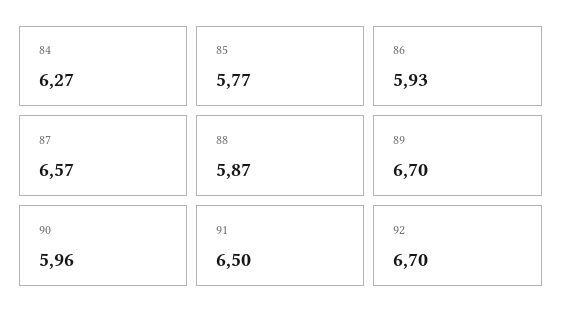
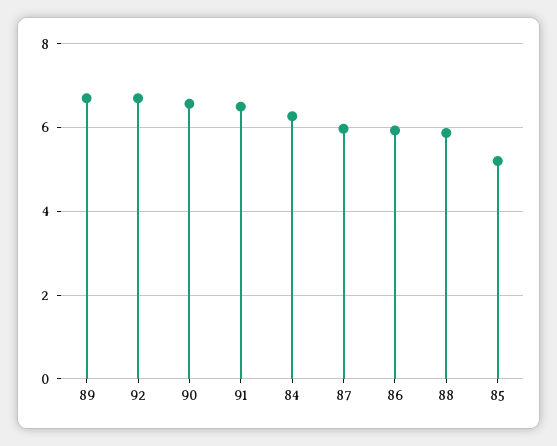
85: 5.77 -> 5.2
87: 6.57 -> 6
90: 5.96 -> 6.6

